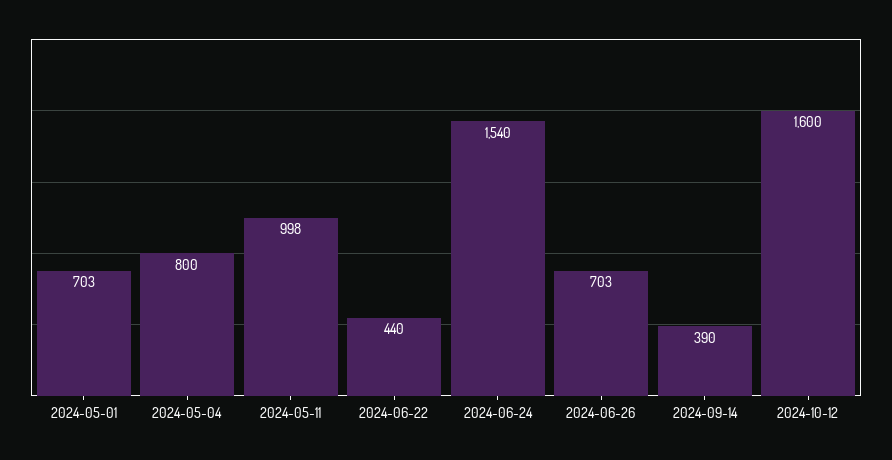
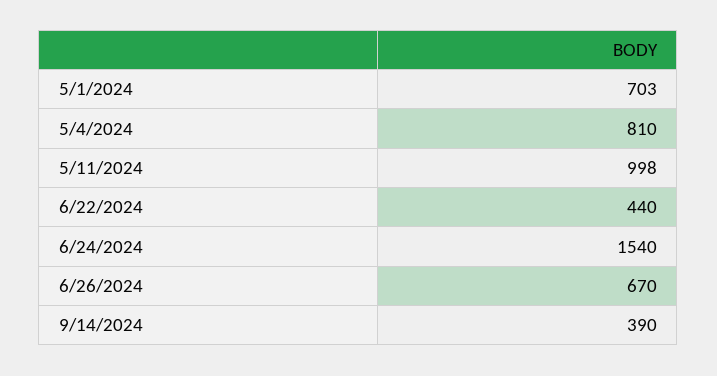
2024-05-04: 800 -> 810
2024-06-26: 703 -> 670
2024-10-12: 1600 -> none

